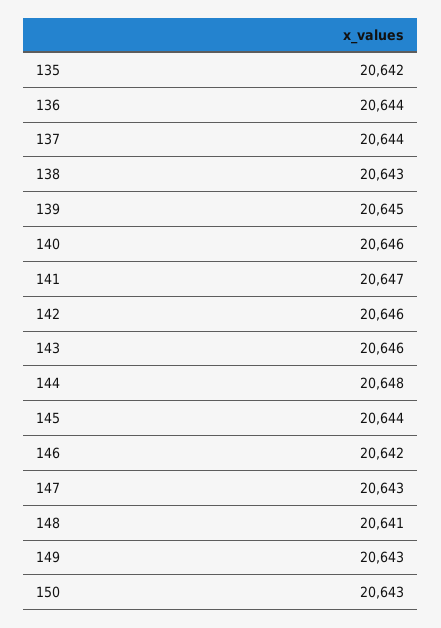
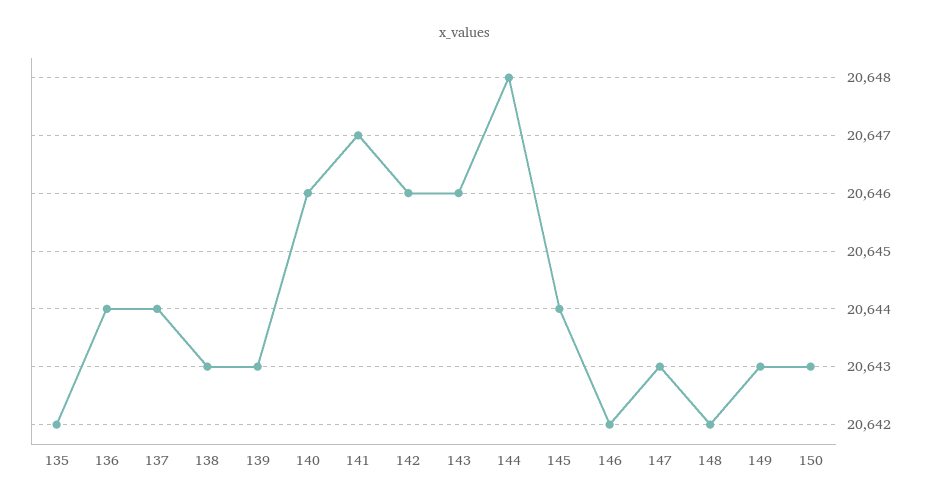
139: 20645 -> 20643
148: 20641 -> 20642

